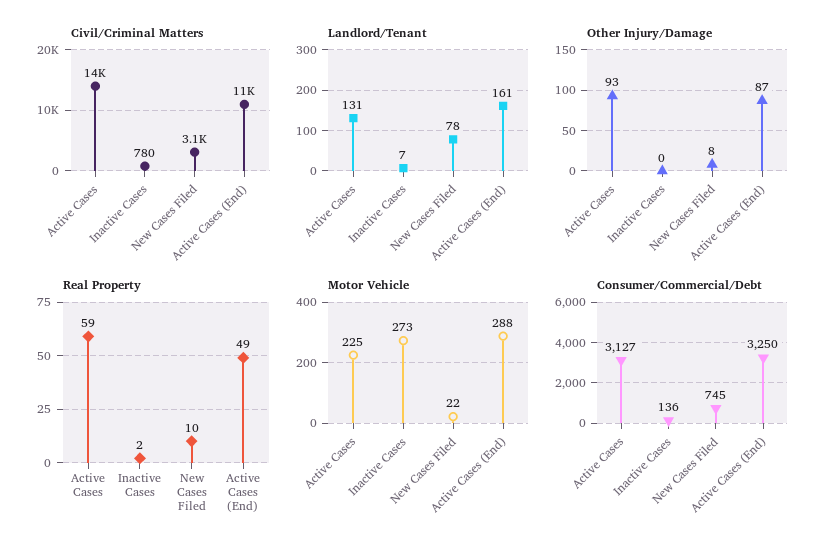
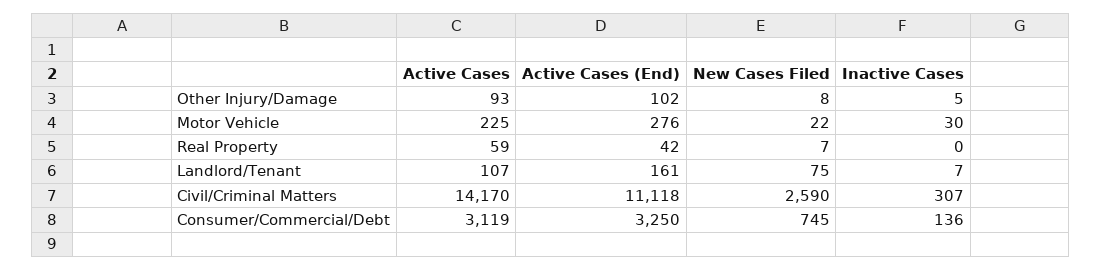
Civil/Criminal Matters, Inactive Cases: 780 -> 307
Civil/Criminal Matters, New Cases Filed: 3100 -> 2590
Landlord/Tenant, Active Cases: 131 -> 107
Landlord/Tenant, New Cases Filed: 78 -> 75
Other Injury/Damage, Inactive Cases: 0 -> 5
Other Injury/Damage, Active Cases (End): 87 -> 102
Real Property, Inactive Cases: 2 -> 0
Real Property, New Cases Filed: 10 -> 7
Real Property, Active Cases (End): 49 -> 42
Motor Vehicle, Inactive Cases: 273 -> 30
Motor Vehicle, Active Cases (End): 288 -> 276
Consumer/Commercial/Debt, Active Cases: 3127 -> 3119

